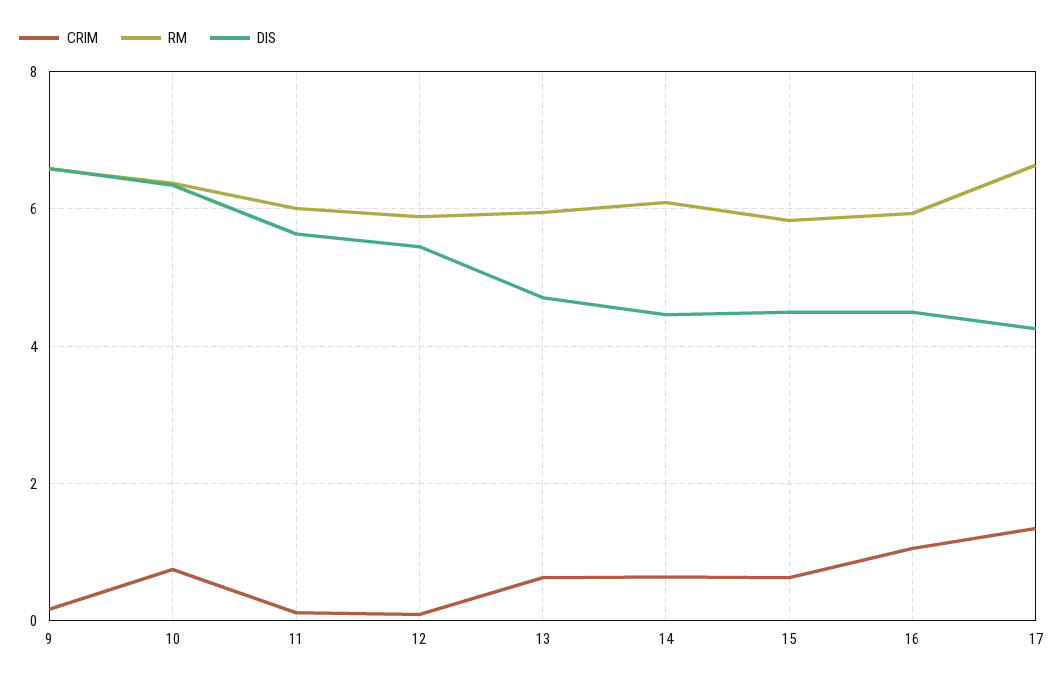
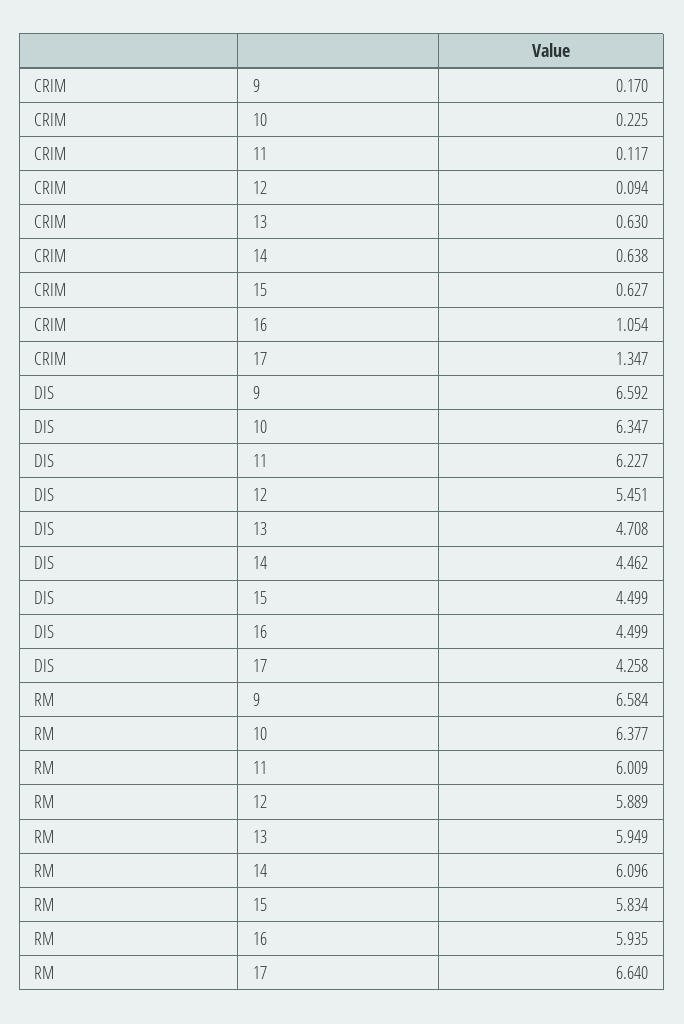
CRIM, 10: 0.8 -> 0.225
DIS, 11: 5.6 -> 6.227

